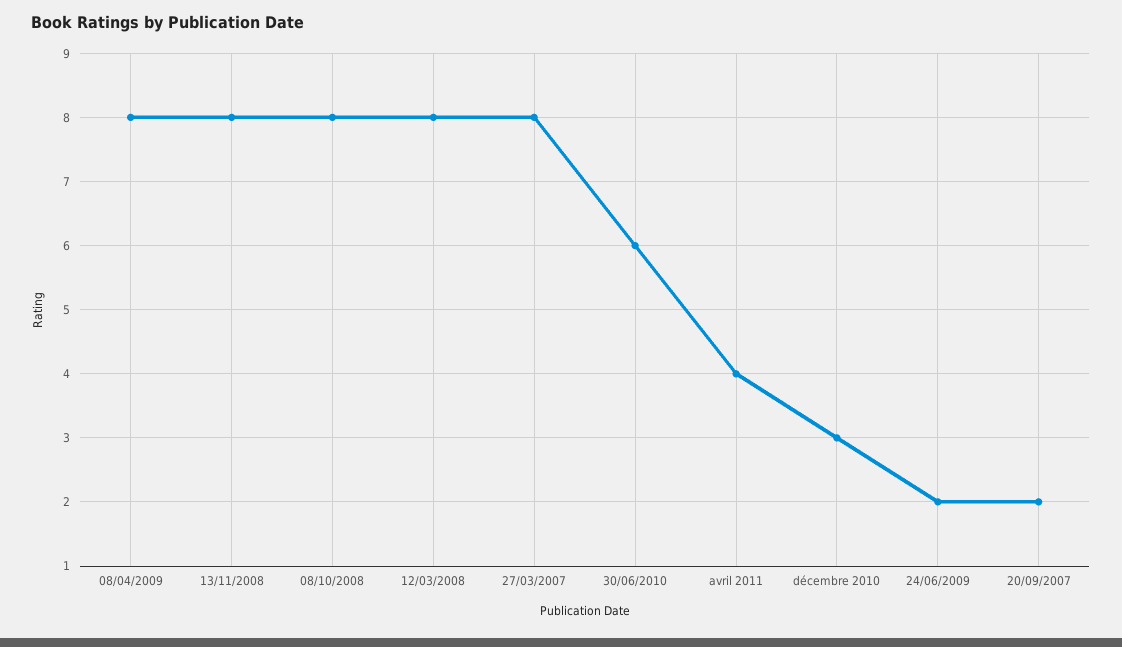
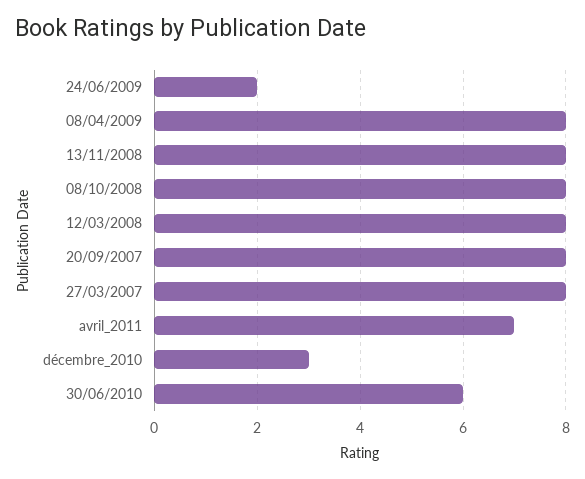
avril 2011: 4 -> 7
20/09/2007: 2 -> 8

